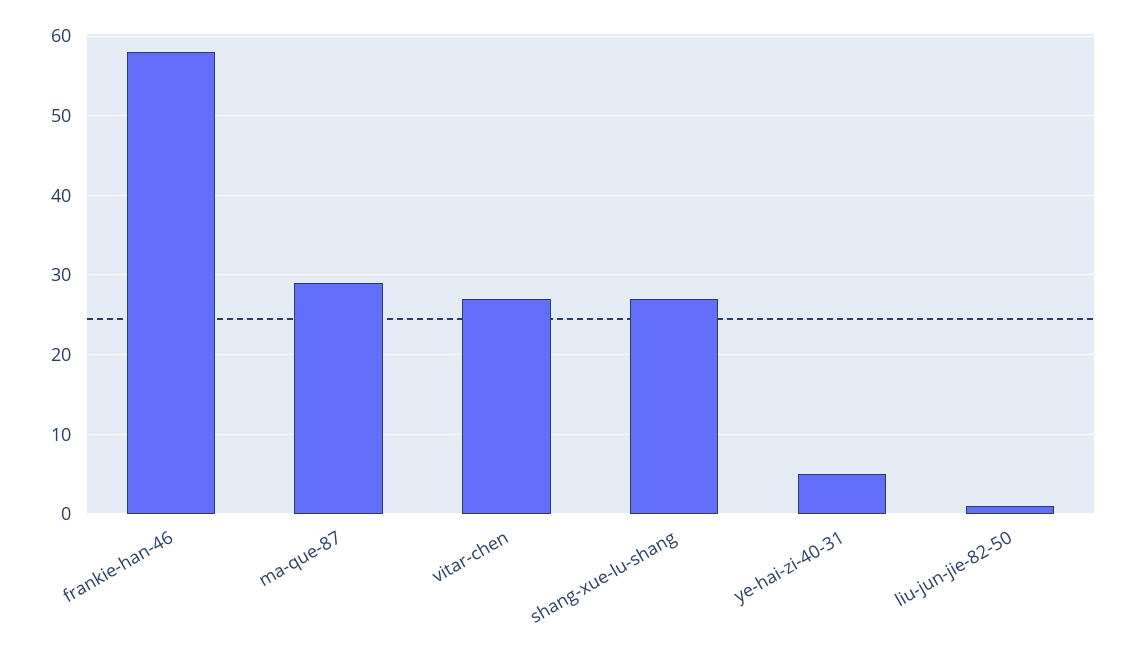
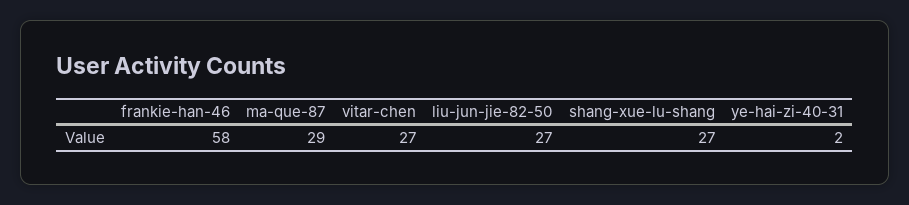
ye-hai-zi-40-31: 5 -> 2
liu-jun-jie-82-50: 1 -> 27

